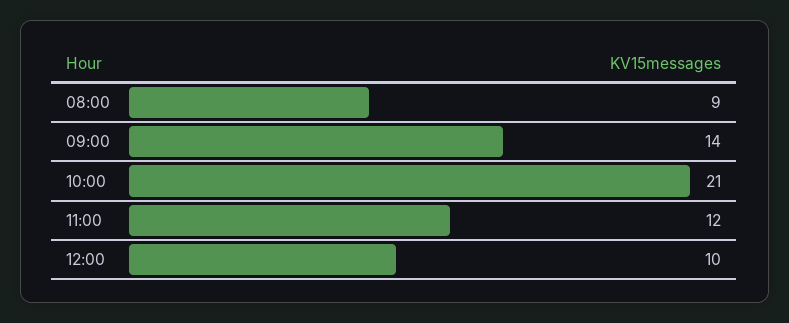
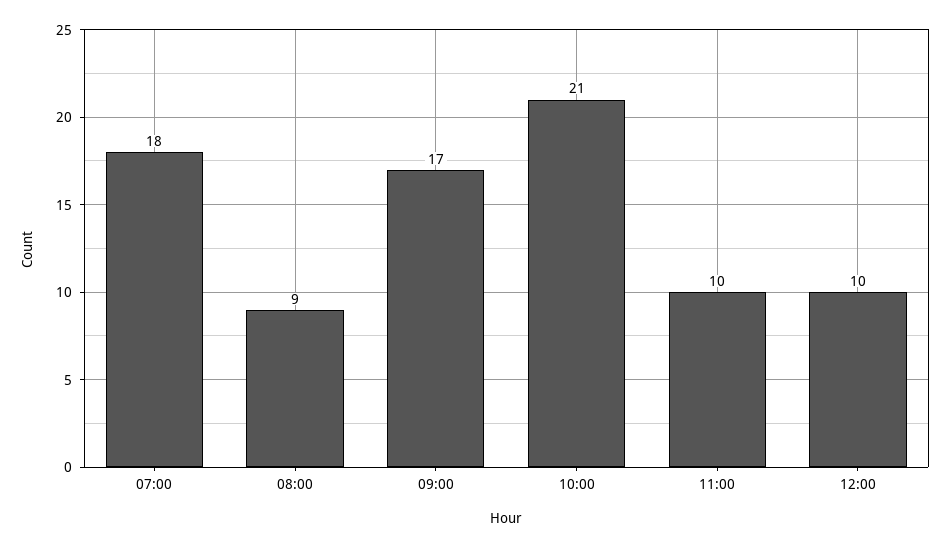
09:00: 14 -> 17
11:00: 12 -> 10
07:00: none -> 18

